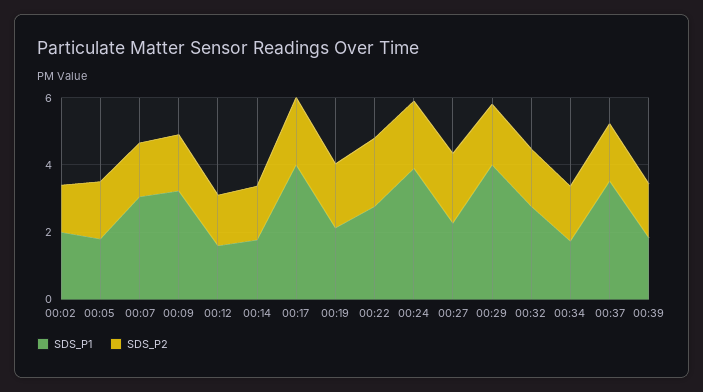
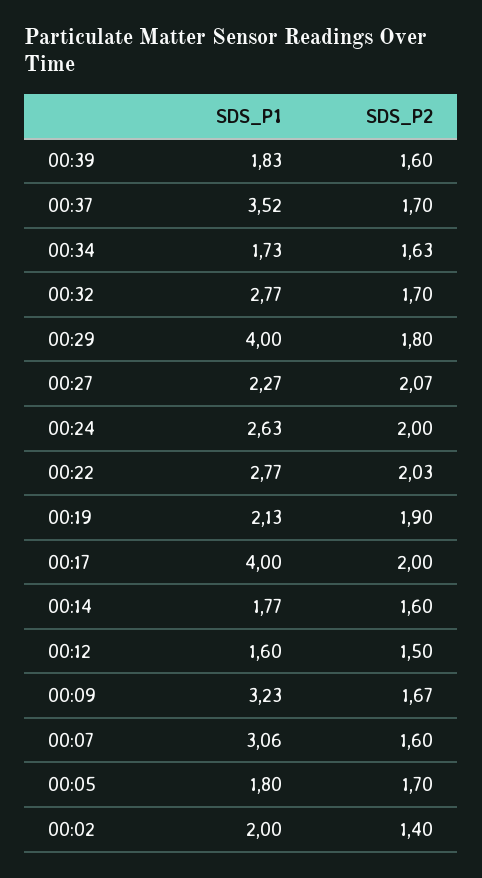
SDS_P1, 00:24: 4 -> 2.63

